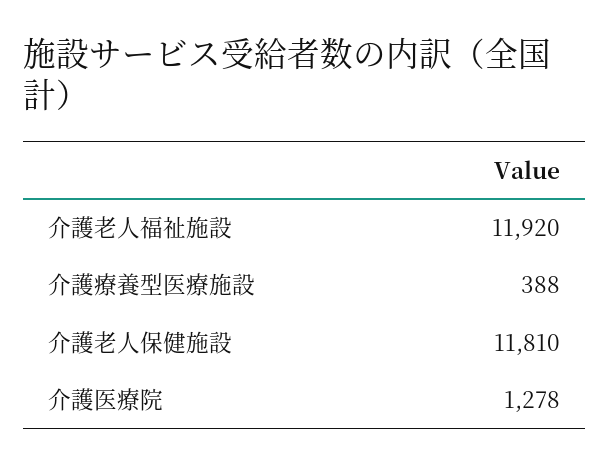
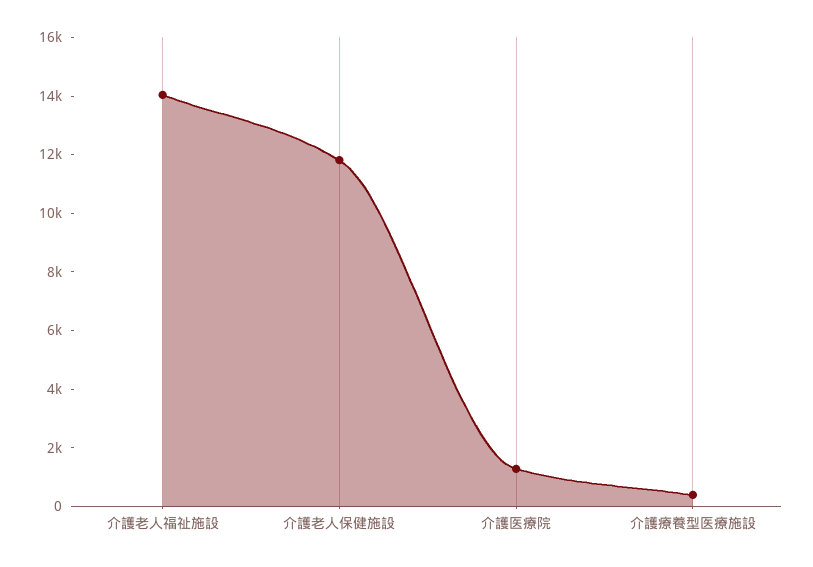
介護老人福祉施設: 11920 -> 14000

